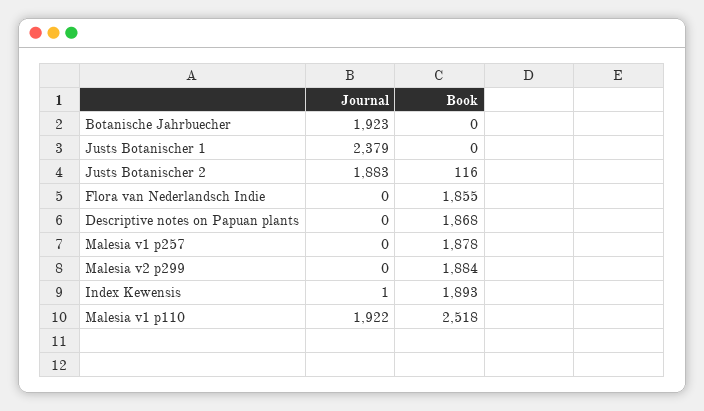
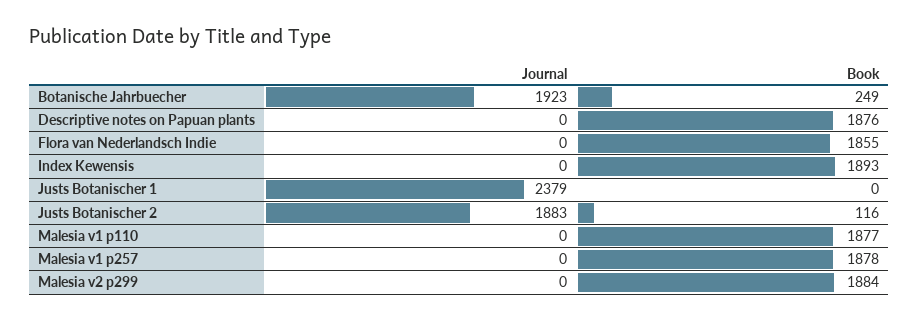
Book, Botanische Jahrbuecher: 0 -> 249
Book, Descriptive notes on Papuan plants: 1868 -> 1876
Journal, Index Kewensis: 1 -> 0
Journal, Malesia v1 p110: 1922 -> 0
Book, Malesia v1 p110: 2518 -> 1877

